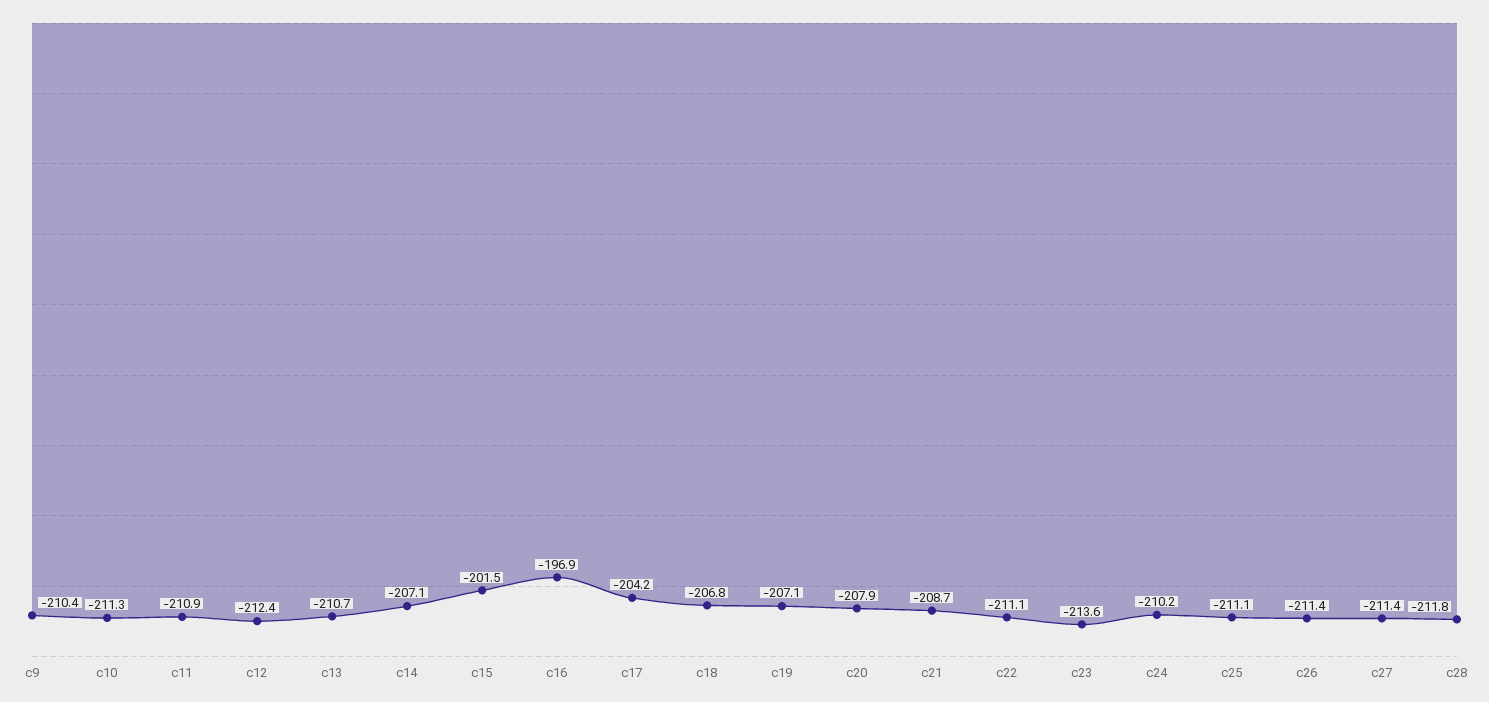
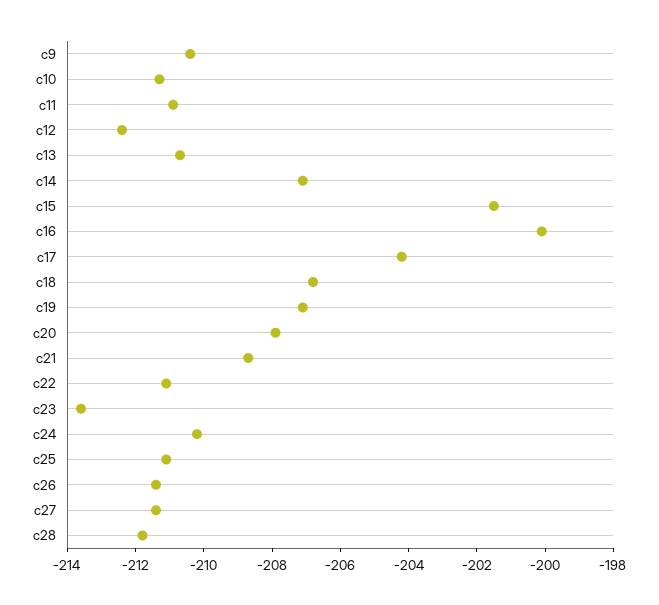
c16: -196.9 -> -200

